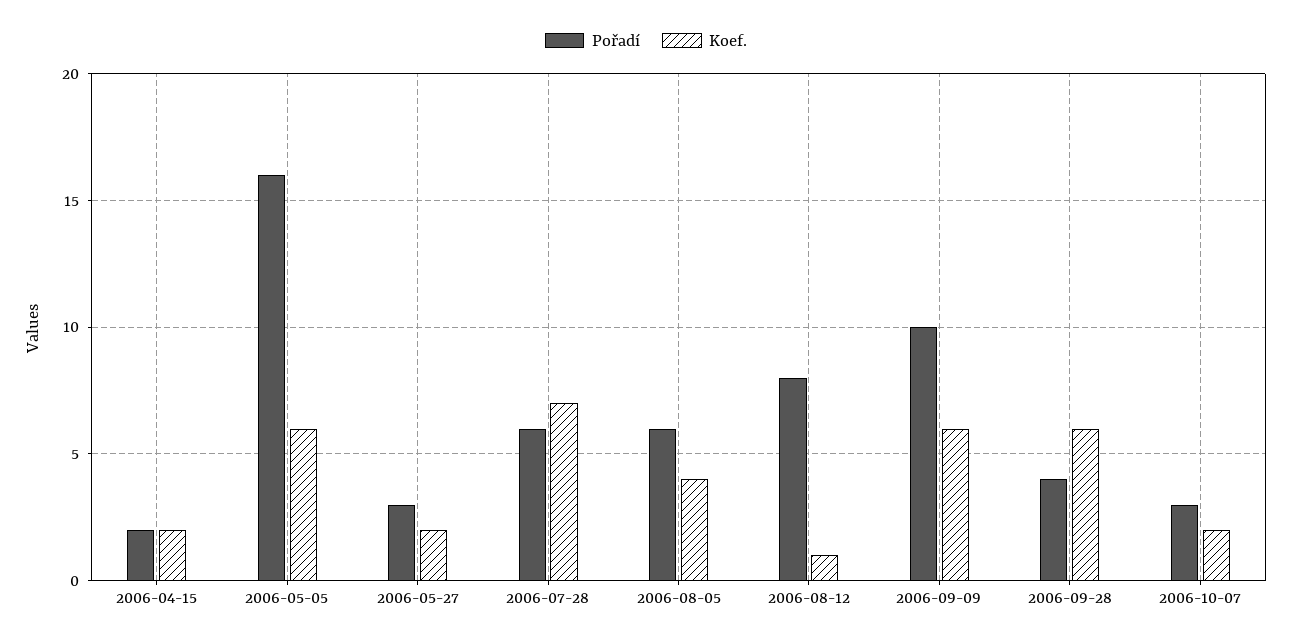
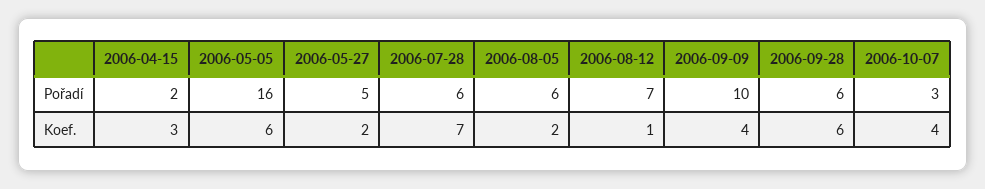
Koef., 2006-04-15: 2 -> 3
Pořadí, 2006-05-27: 3 -> 5
Koef., 2006-08-05: 4 -> 2
Pořadí, 2006-08-12: 8 -> 7
Koef., 2006-09-09: 6 -> 4
Pořadí, 2006-09-28: 4 -> 6
Koef., 2006-10-07: 2 -> 4

